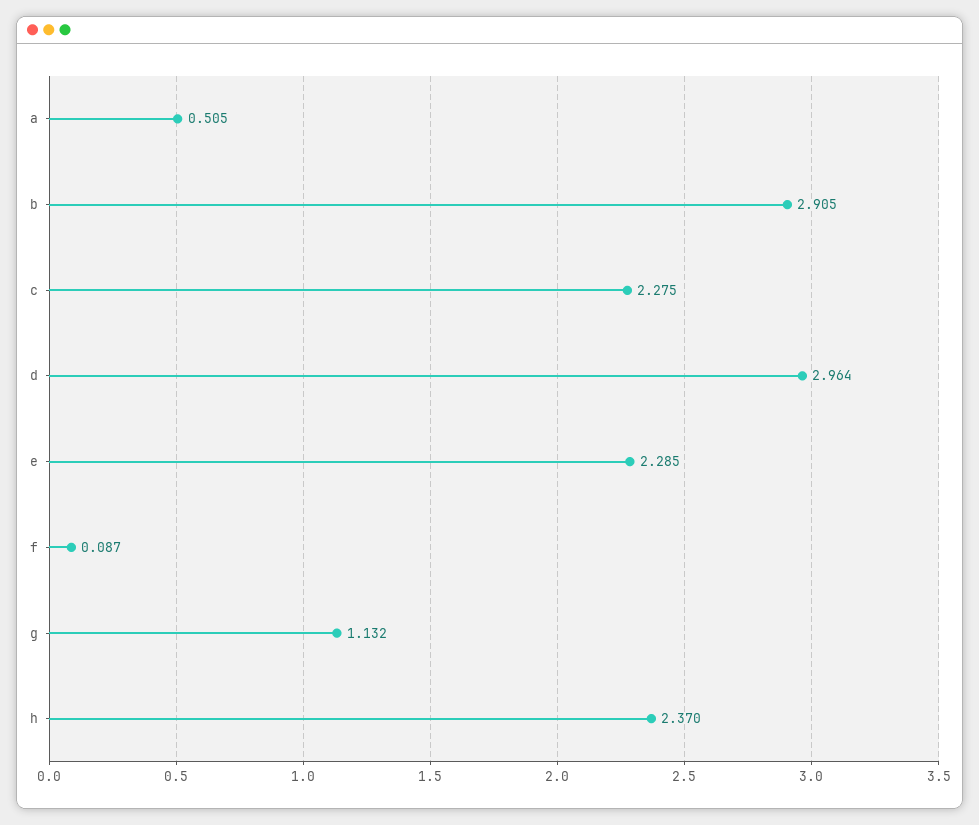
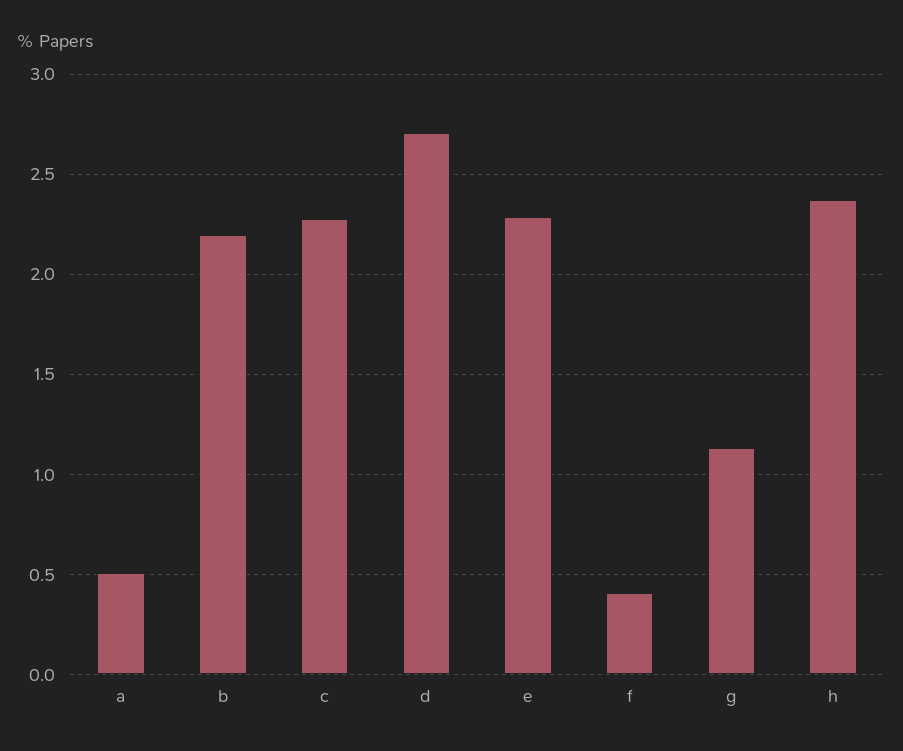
b: 2.905 -> 2.2
d: 2.964 -> 2.7
f: 0.087 -> 0.4

